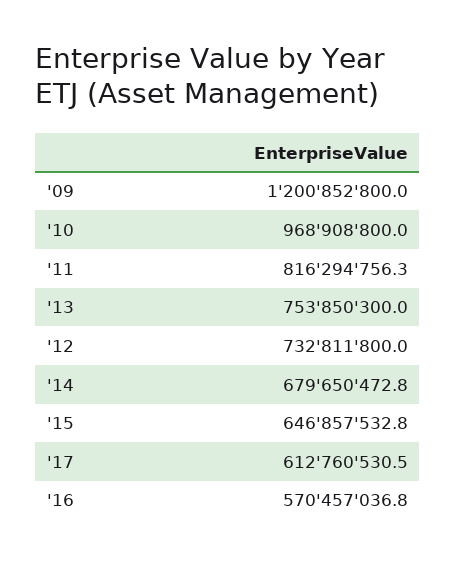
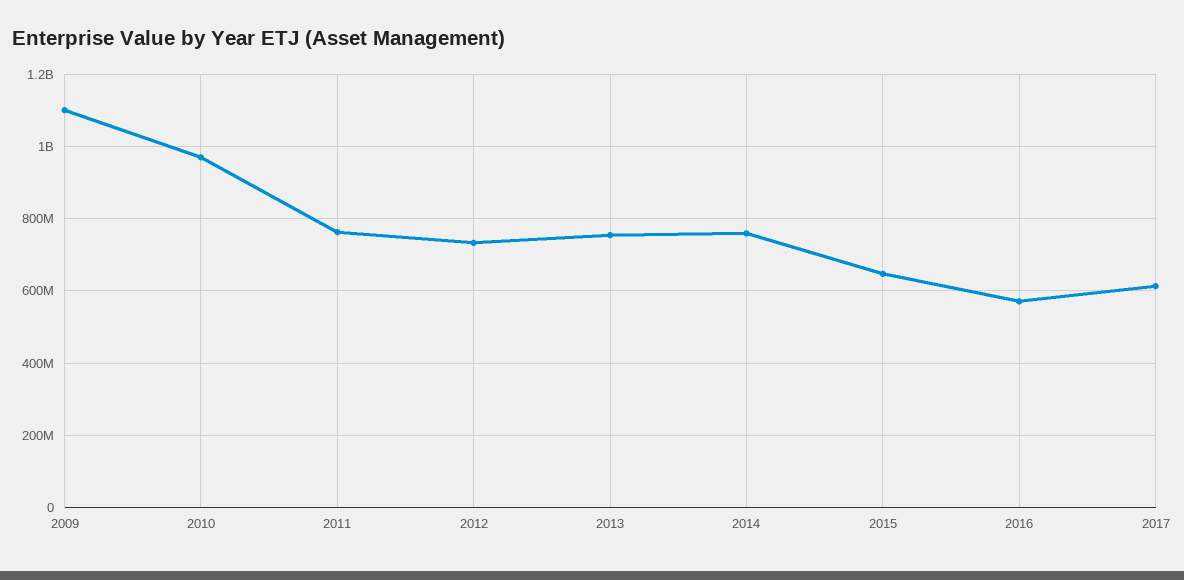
'09: 1200852800 -> 1100000000
'11: 816294756.3 -> 760000000
'14: 679650472.8 -> 760000000

